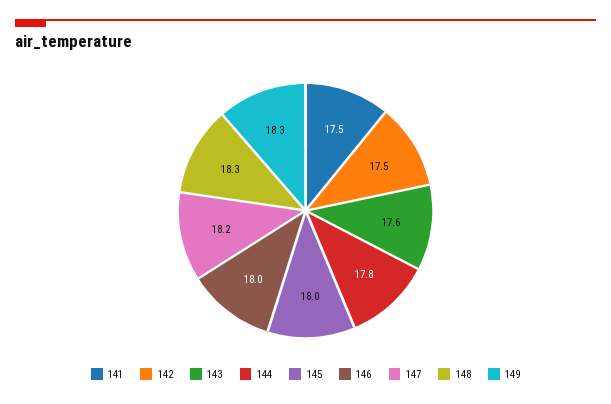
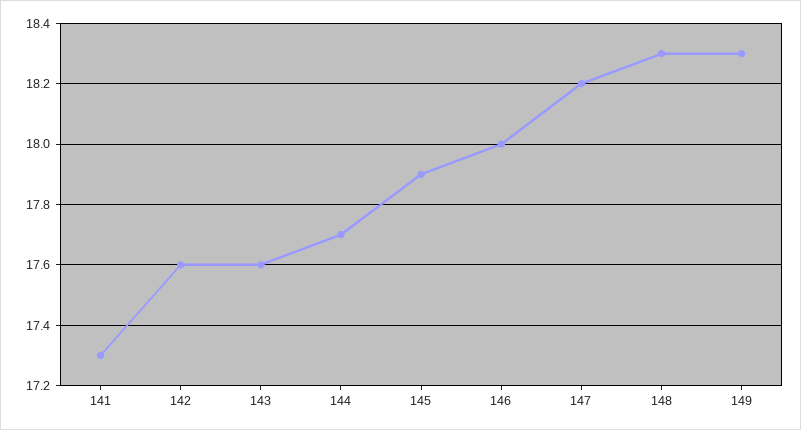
141: 17.5 -> 17.3
142: 17.5 -> 17.6
144: 17.8 -> 17.7
145: 18 -> 17.9

